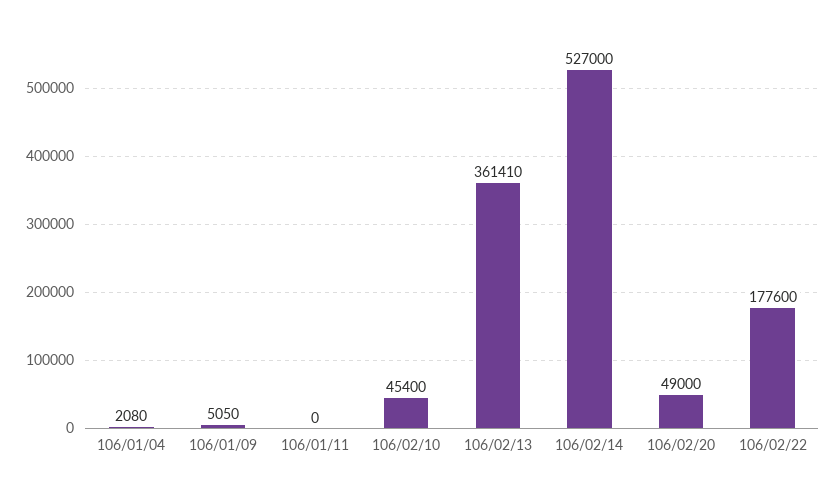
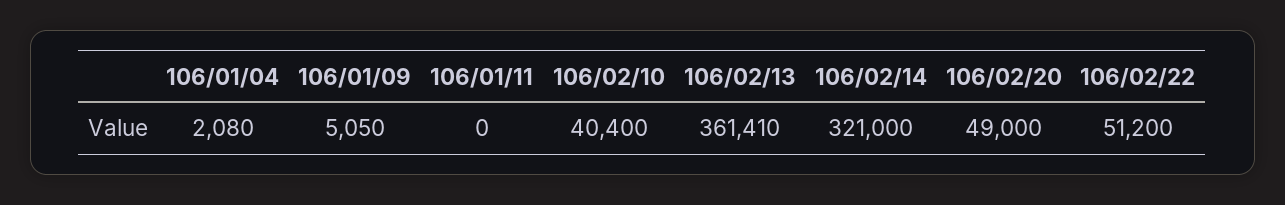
106/02/10: 45400 -> 40400
106/02/14: 527000 -> 321000
106/02/22: 177600 -> 51200

